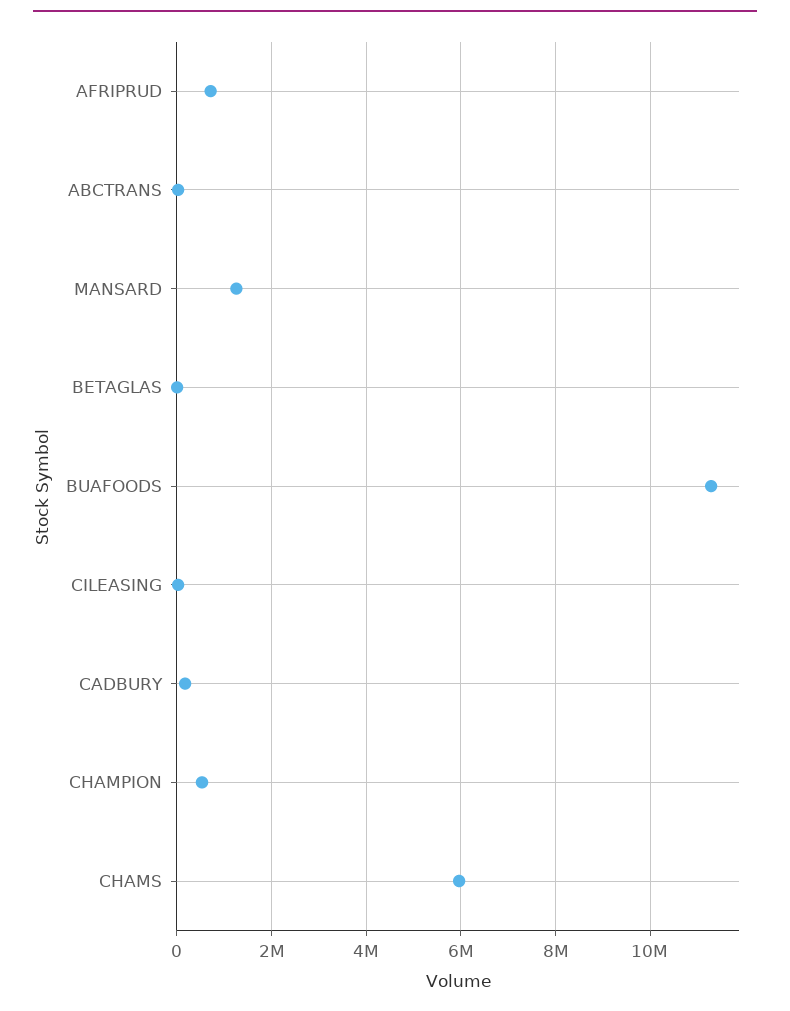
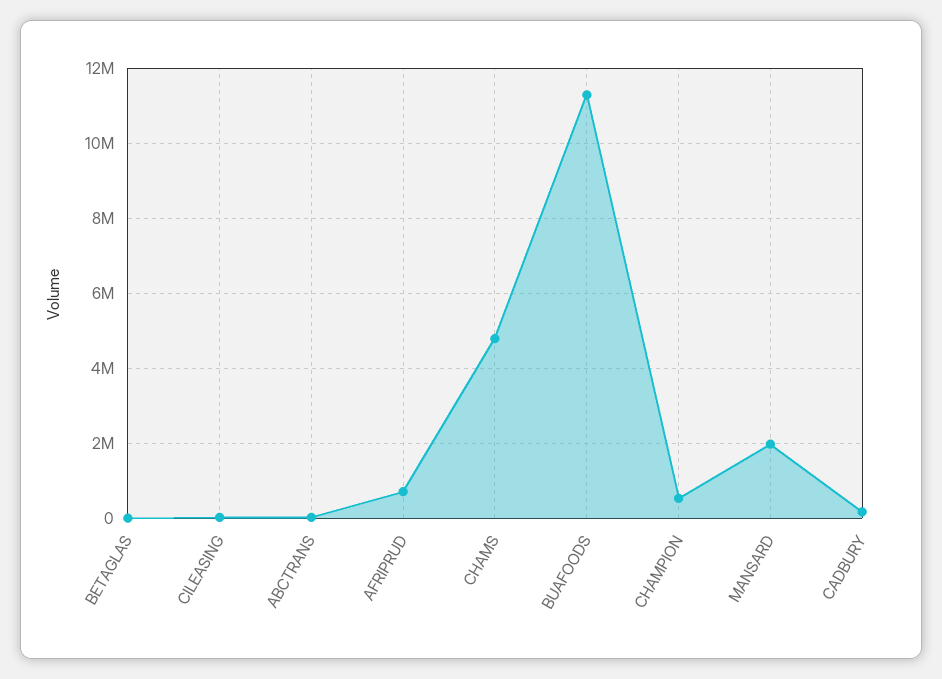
MANSARD: 1200000 -> 2000000
CHAMS: 6000000 -> 4800000

